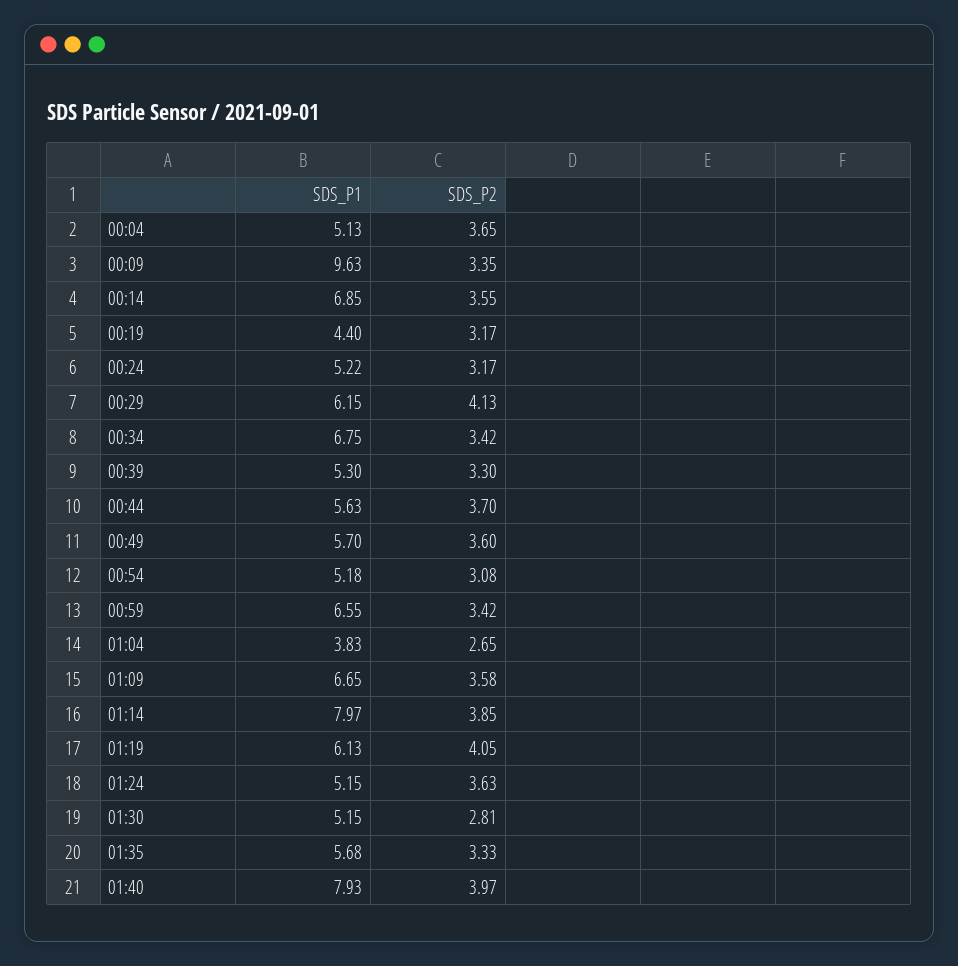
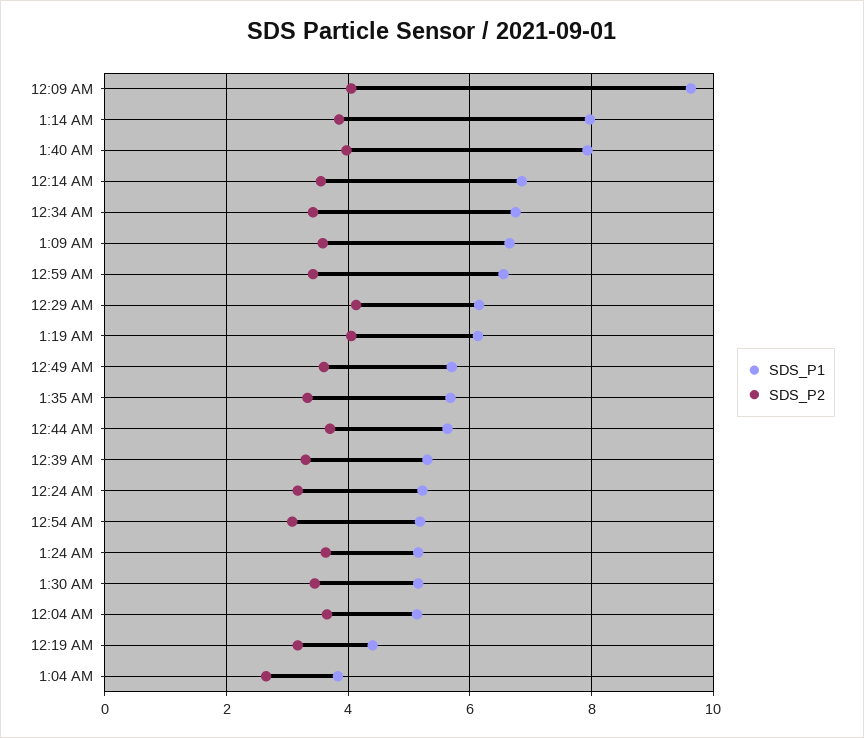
SDS_P2, 00:09: 3.35 -> 4
SDS_P2, 01:30: 2.81 -> 3.4

